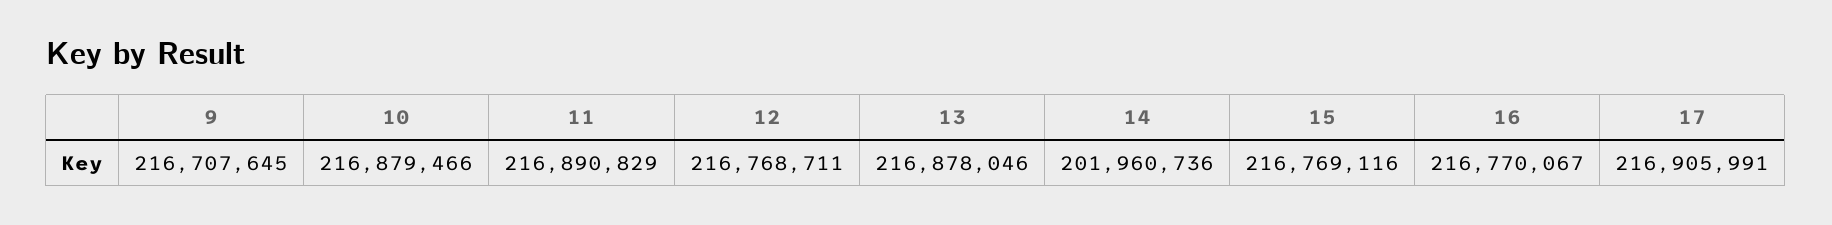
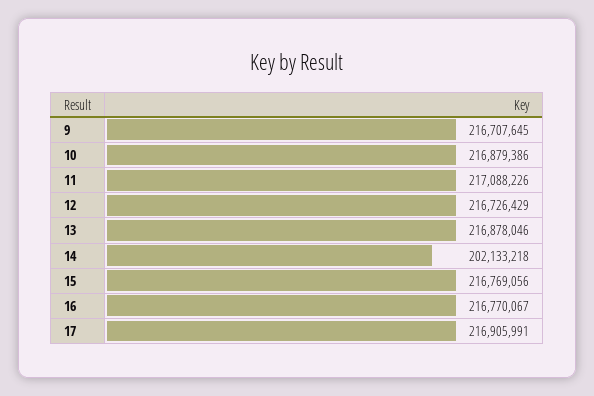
10: 216879466 -> 216879386
11: 216890829 -> 217088226
12: 216768711 -> 216726429
14: 201960736 -> 202133218
15: 216769116 -> 216769056

